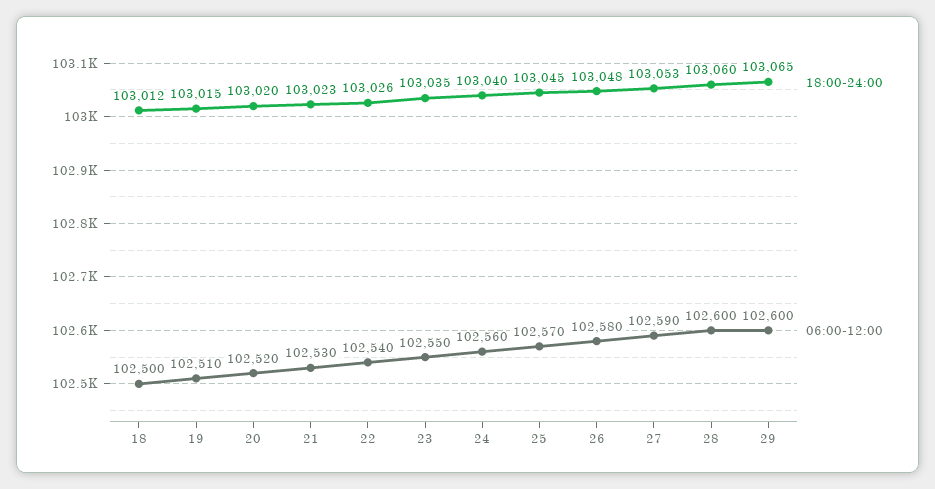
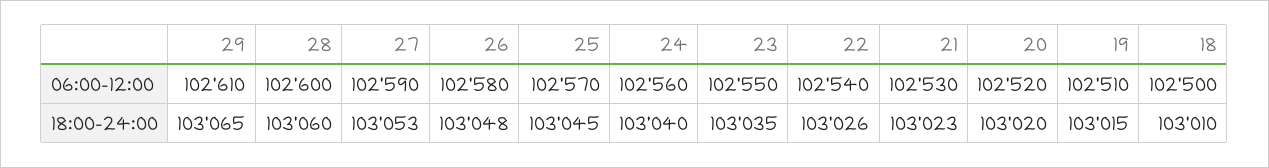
18:00-24:00, 18: 103012 -> 103010
06:00-12:00, 29: 102600 -> 102610

